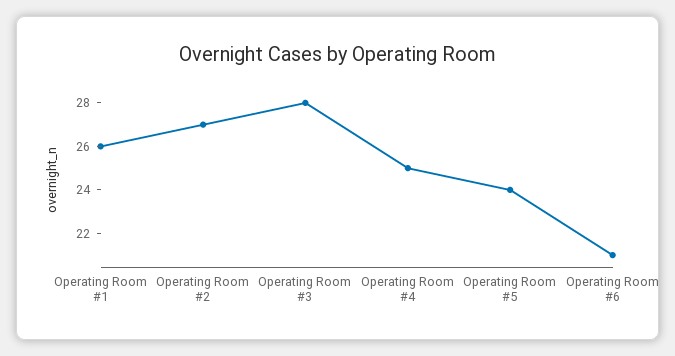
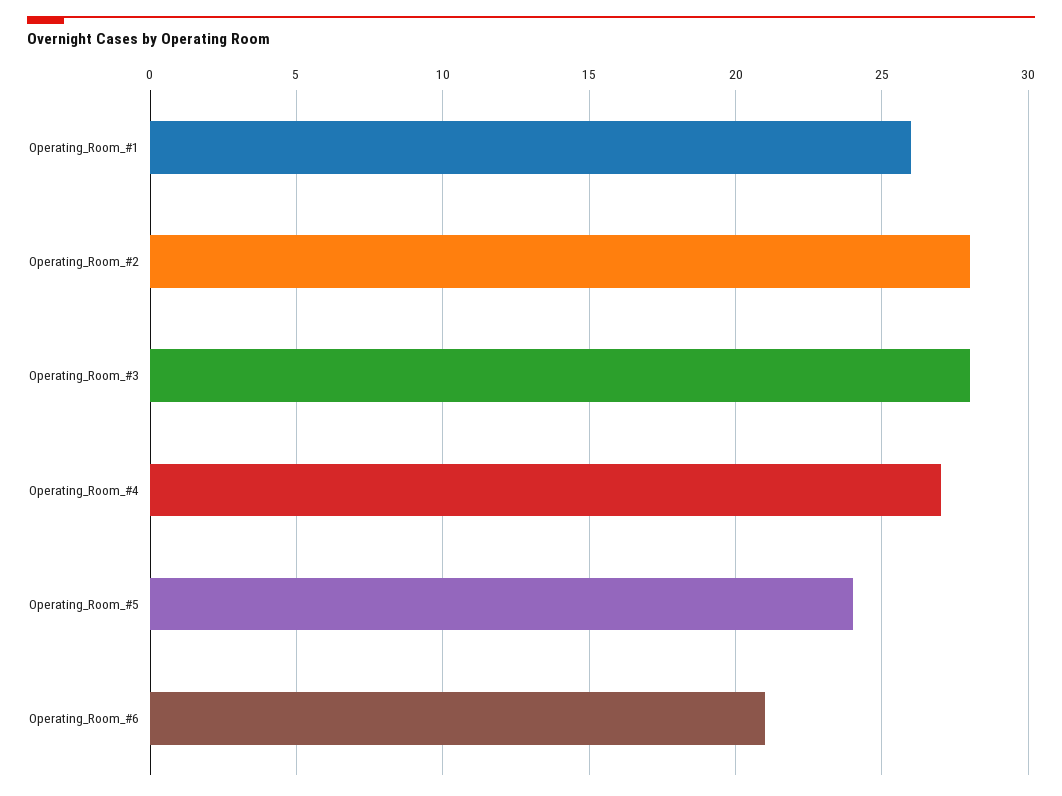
Operating Room #2: 27 -> 28
Operating Room #4: 25 -> 27

